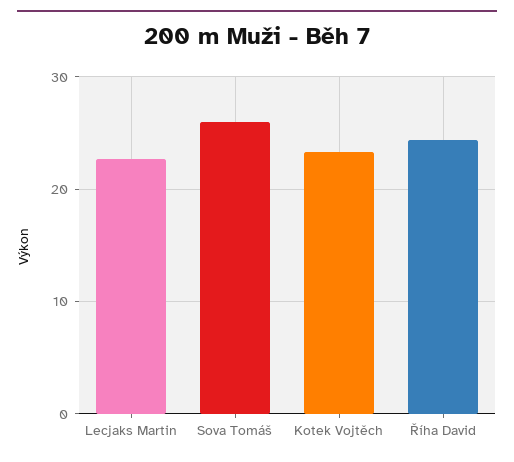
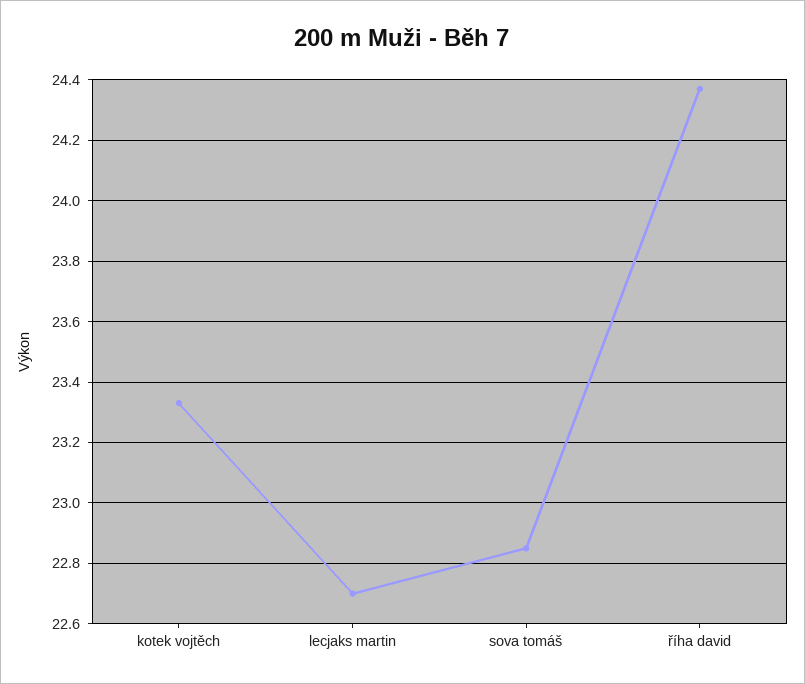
Sova Tomáš: 26 -> 22.85

